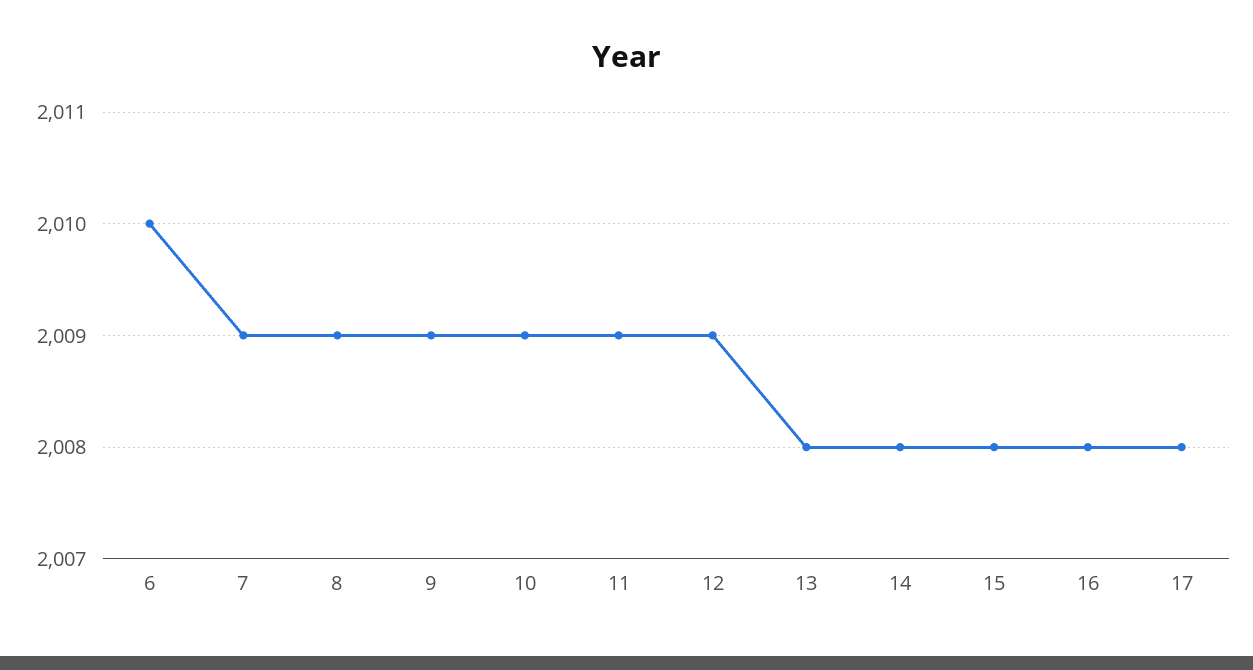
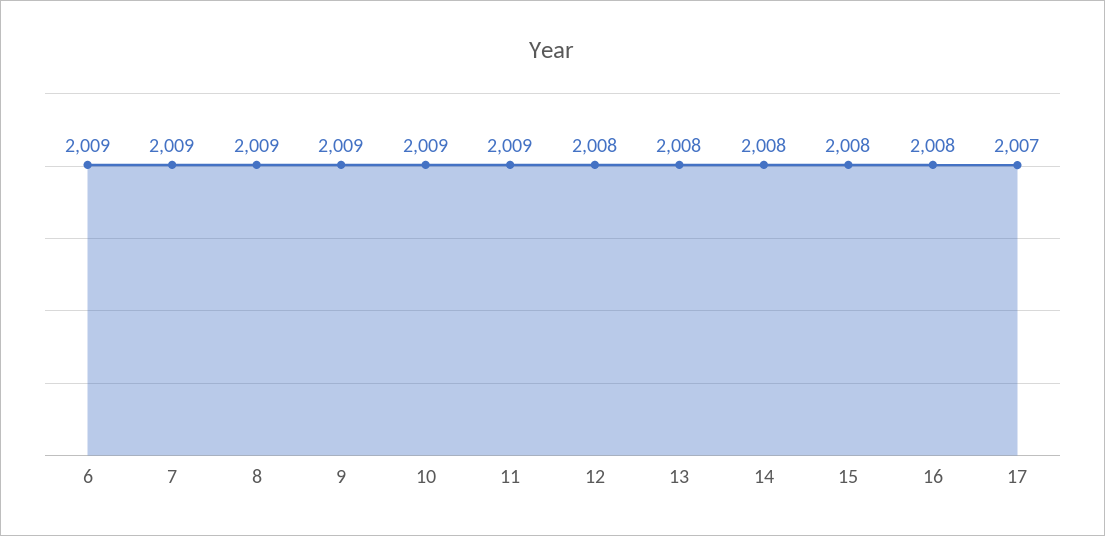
6: 2010 -> 2009
12: 2009 -> 2008
17: 2008 -> 2007

